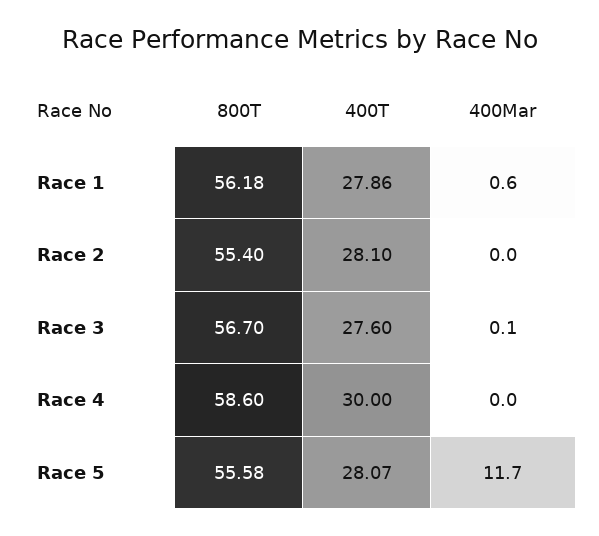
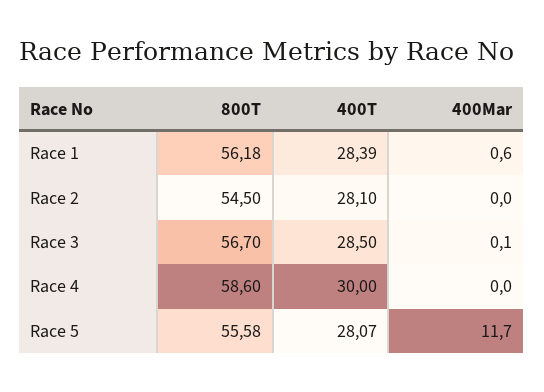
400T, Race 1: 27.86 -> 28.39
800T, Race 2: 55.4 -> 54.5
400T, Race 3: 27.6 -> 28.5

